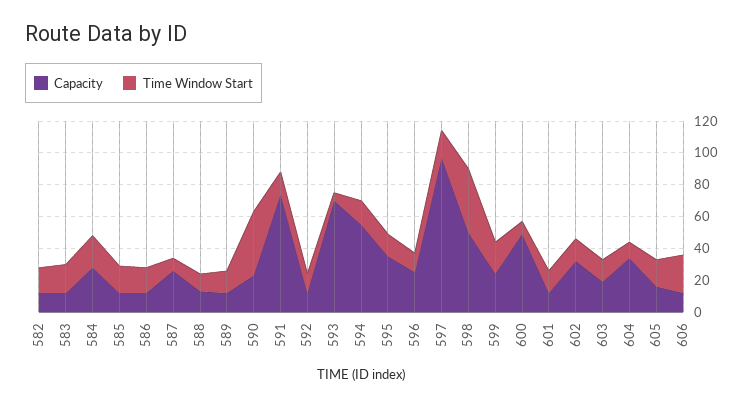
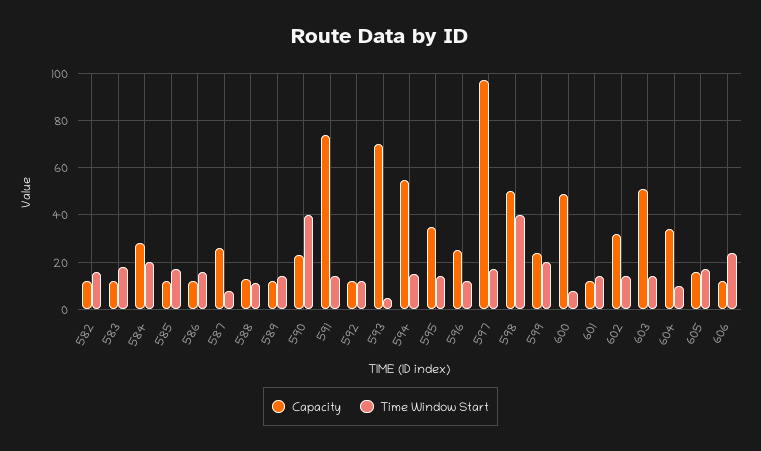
Capacity, 603: 20 -> 50

